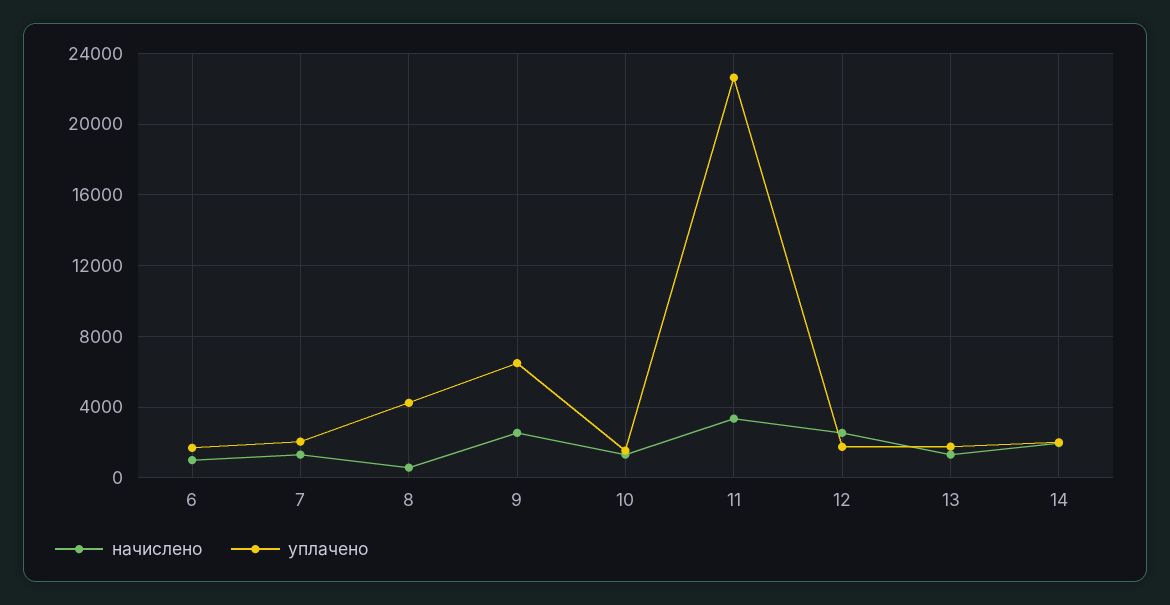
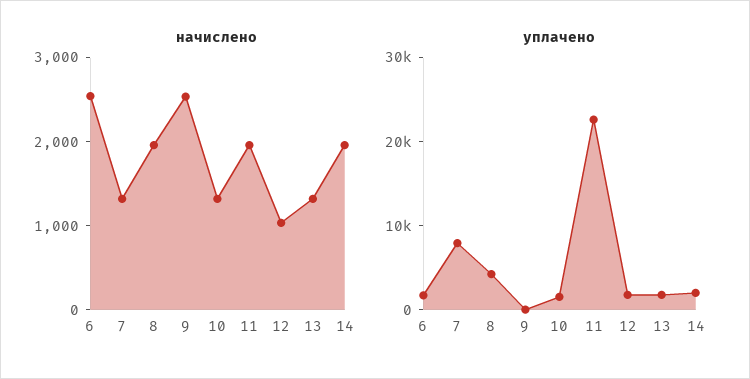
начислено, 6: 1000 -> 2600
уплачено, 7: 2000 -> 8000
начислено, 8: 500 -> 2000
уплачено, 9: 6500 -> 0
начислено, 11: 3500 -> 2000
начислено, 12: 2500 -> 1000

